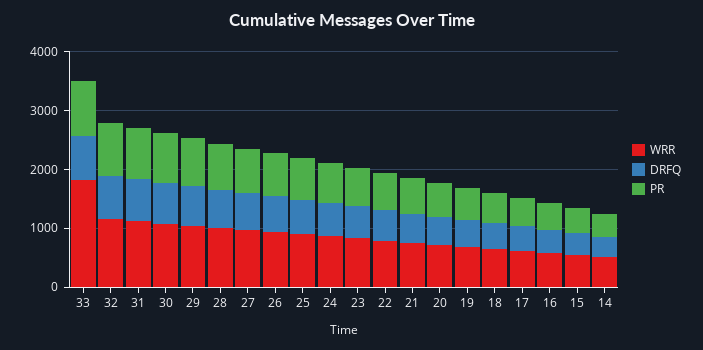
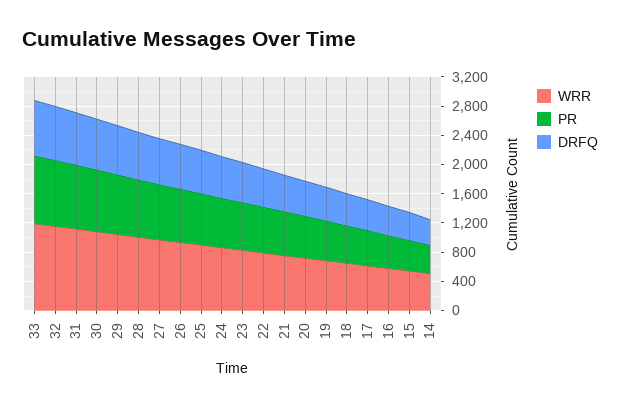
WRR, 33: 1800 -> 1200

